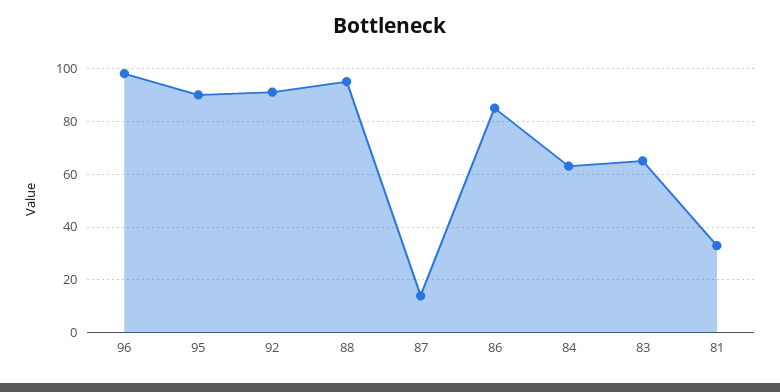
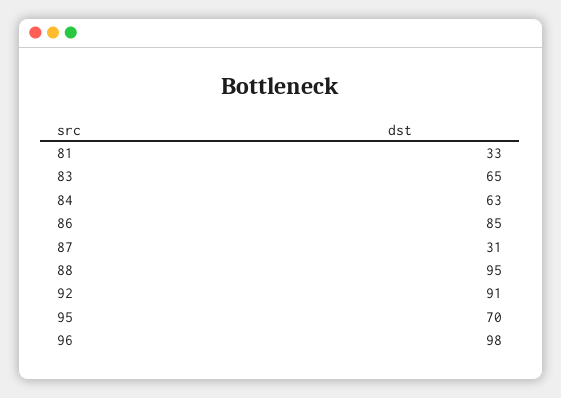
95: 90 -> 70
87: 15 -> 31

